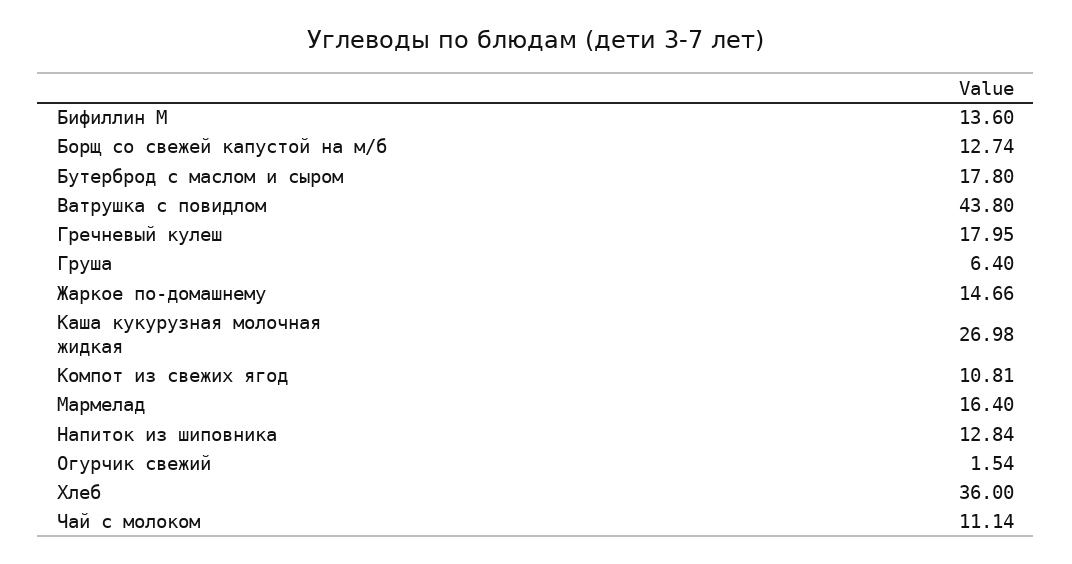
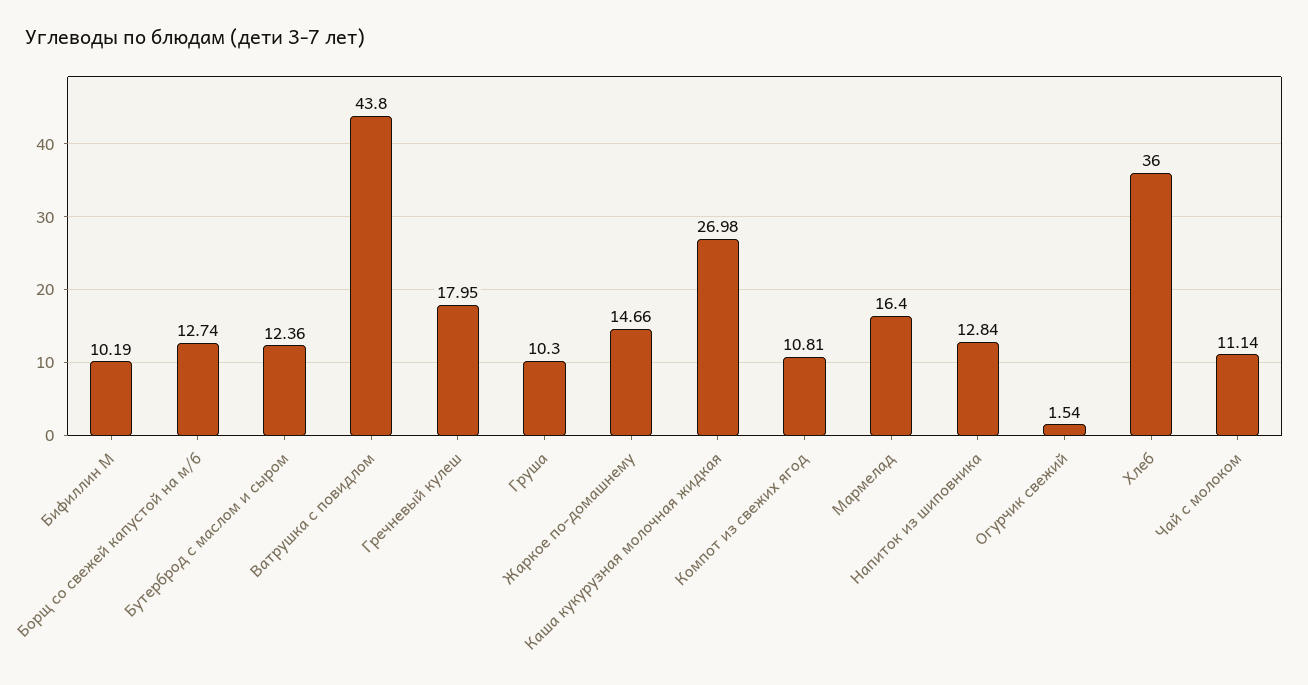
Бифиллин М: 13.6 -> 10.19
Бутерброд с маслом и сыром: 17.8 -> 12.36
Груша: 6.4 -> 10.3

